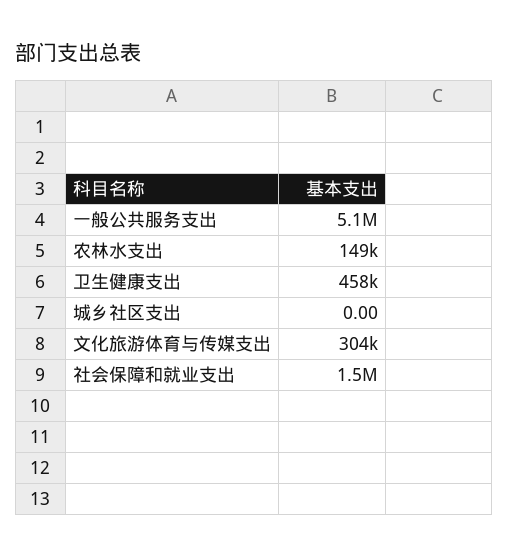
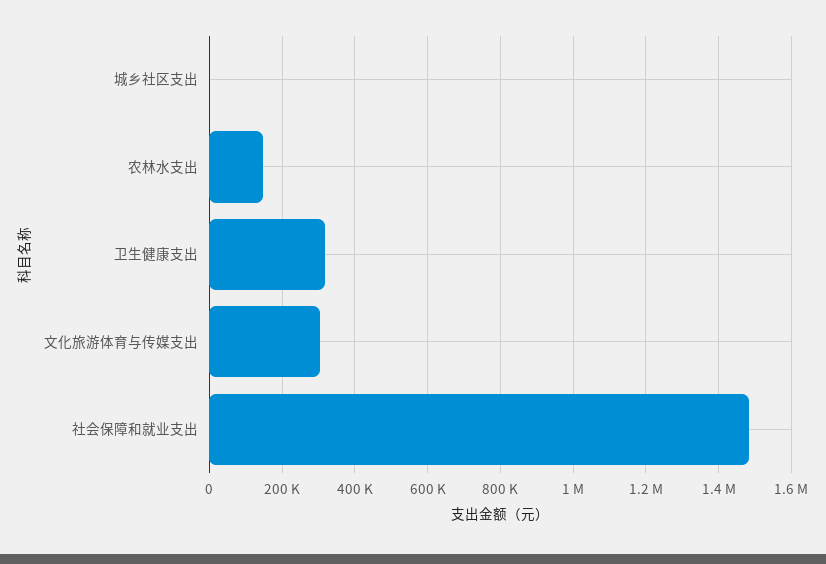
一般公共服务支出: 5100000 -> none
卫生健康支出: 458000 -> 320000

